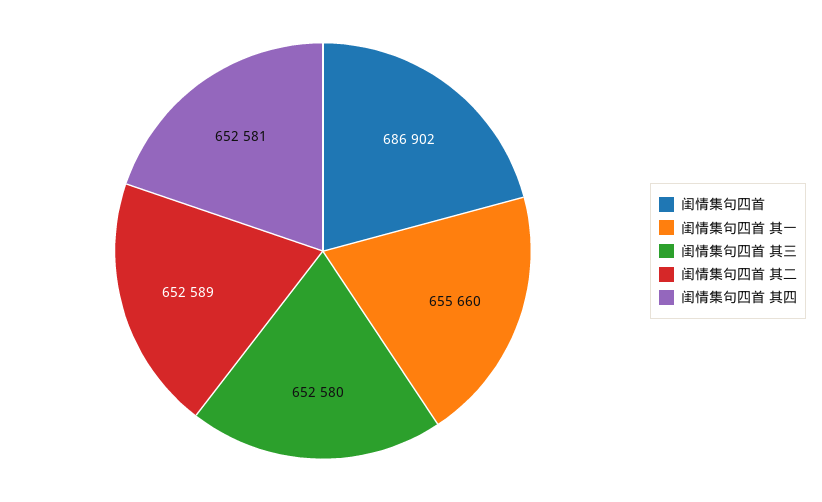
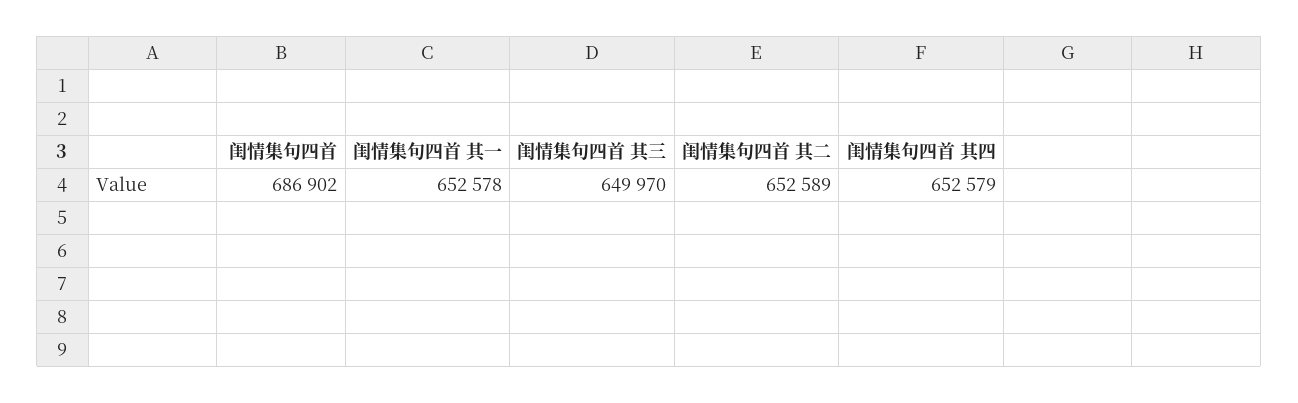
闺情集句四首 其一: 655660 -> 652578
闺情集句四首 其三: 652580 -> 649970
闺情集句四首 其四: 652581 -> 652579

